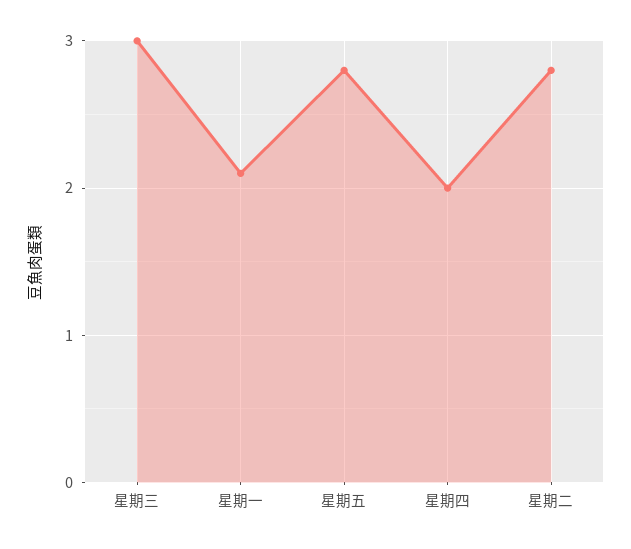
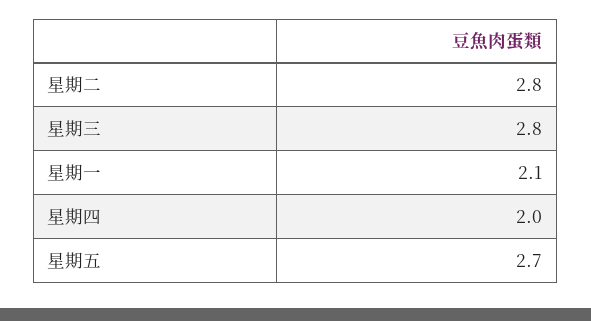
星期三: 3 -> 2.8
星期五: 2.8 -> 2.7

